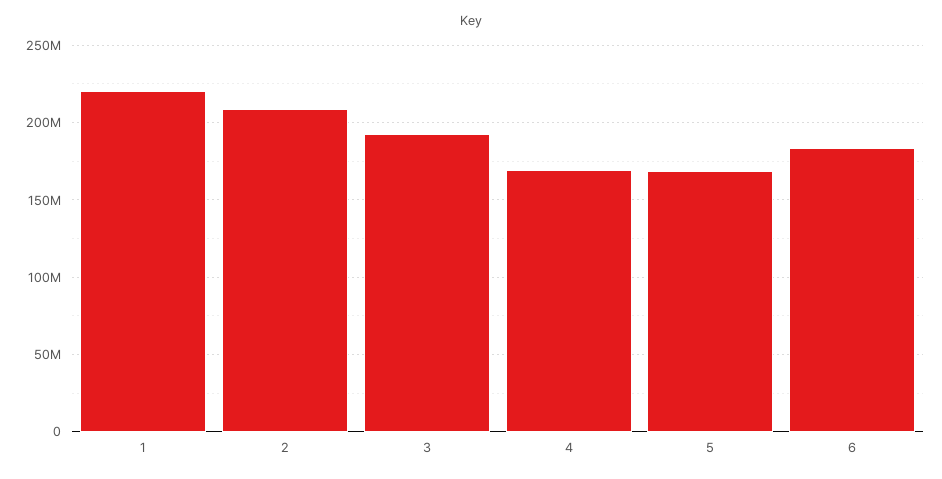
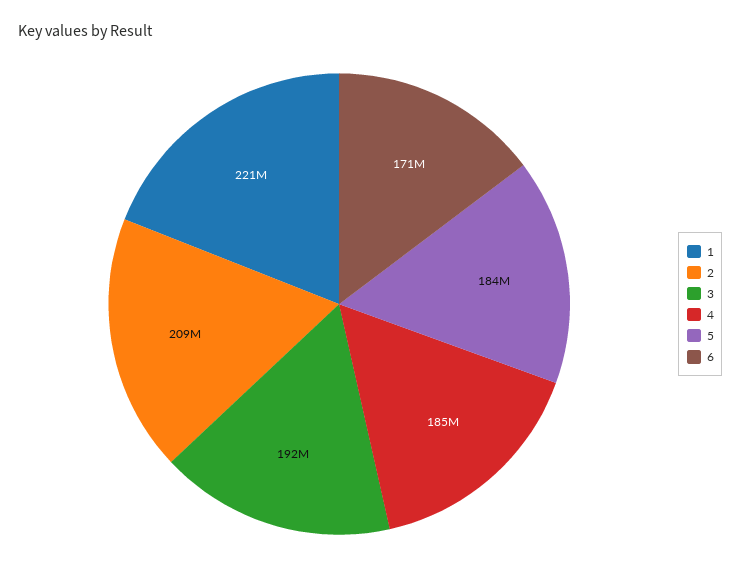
4: 170000000 -> 185000000
5: 170000000 -> 184000000
6: 185000000 -> 171000000

